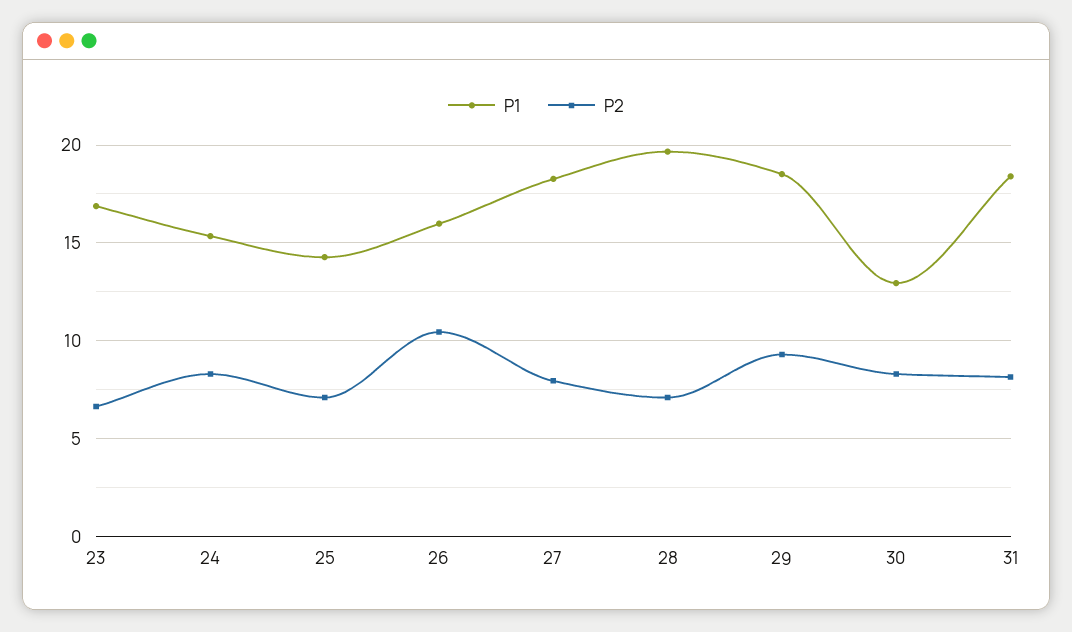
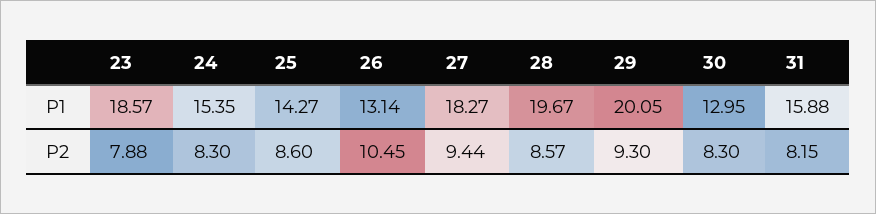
P1, 23: 17 -> 18.57
P2, 23: 6.5 -> 7.88
P2, 25: 7 -> 8.6
P1, 26: 16 -> 13.14
P2, 27: 8 -> 9.44
P2, 28: 7 -> 8.57
P1, 29: 18.5 -> 20.05
P1, 31: 18.5 -> 15.88

